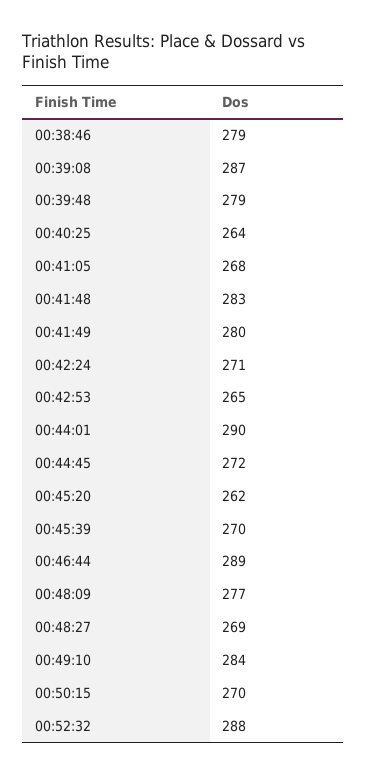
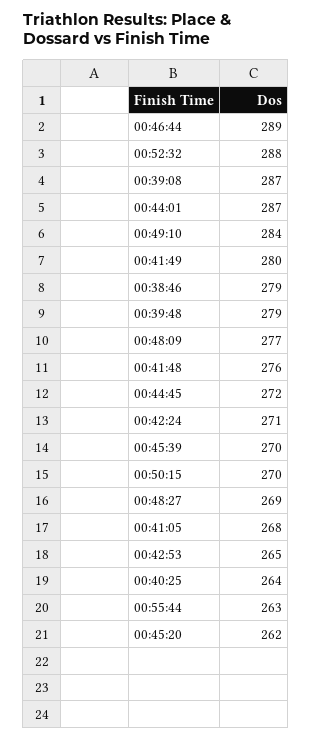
00:41:48: 283 -> 276
00:44:01: 290 -> 287
00:55:44: none -> 263

